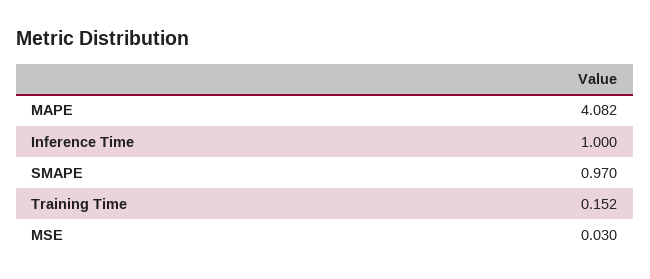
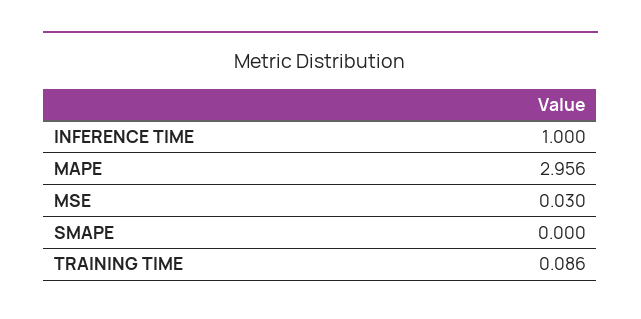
MAPE: 4.082 -> 2.956
SMAPE: 0.97 -> 0
Training Time: 0.152 -> 0.086

